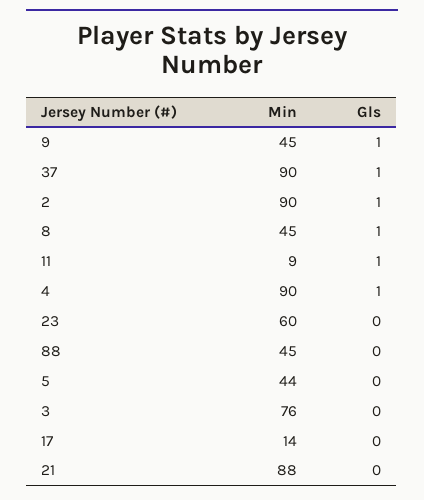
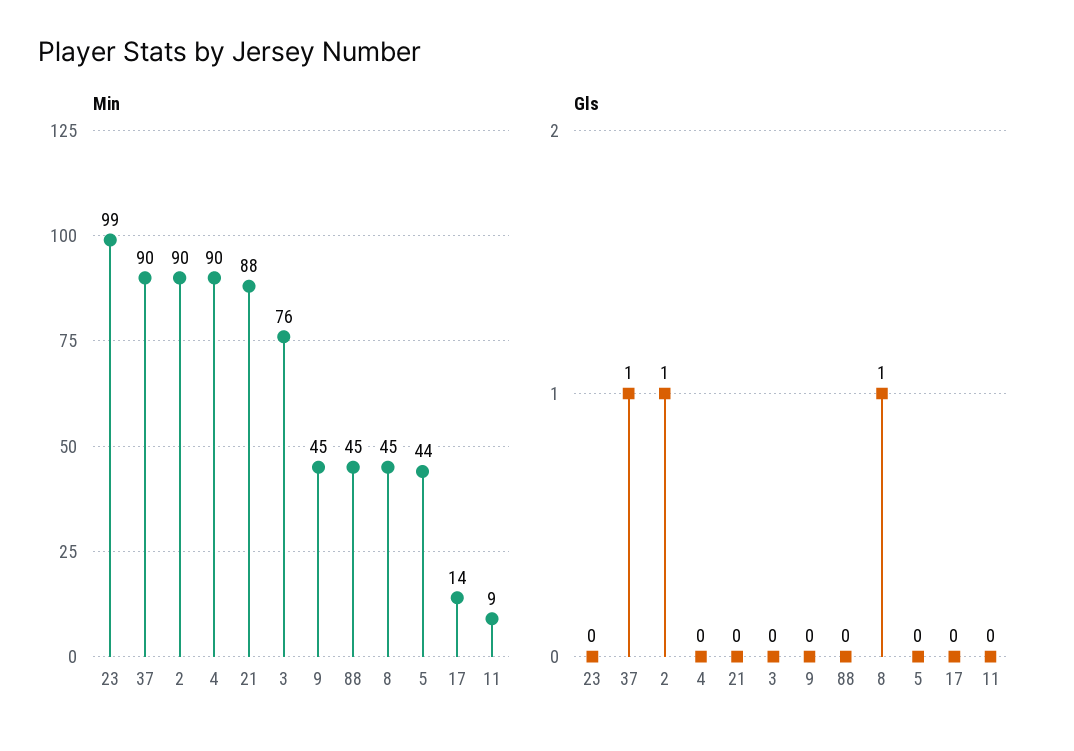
Gls, 9: 1 -> 0
Gls, 11: 1 -> 0
Gls, 4: 1 -> 0
Min, 23: 60 -> 99

